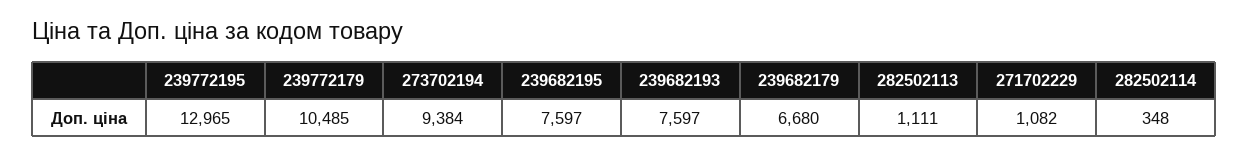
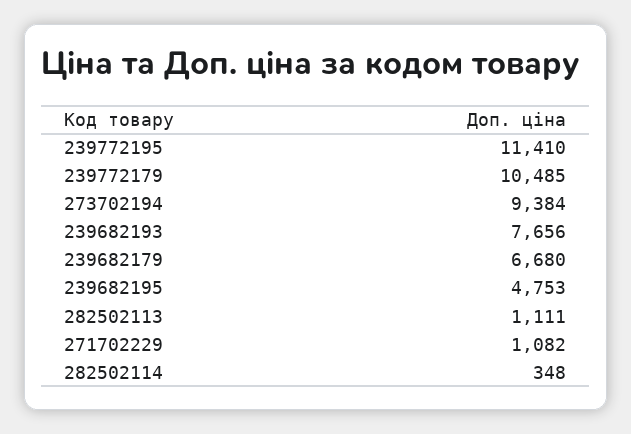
239772195: 12965 -> 11410
239682195: 7597 -> 4753
239682193: 7597 -> 7656

